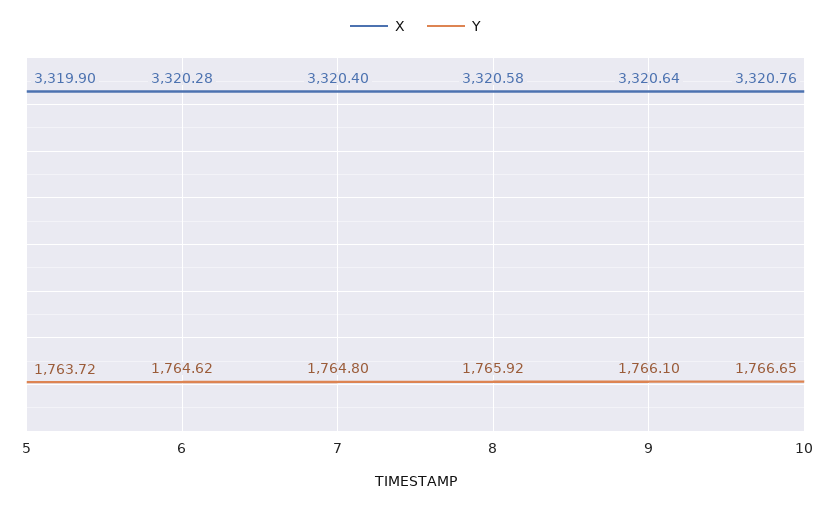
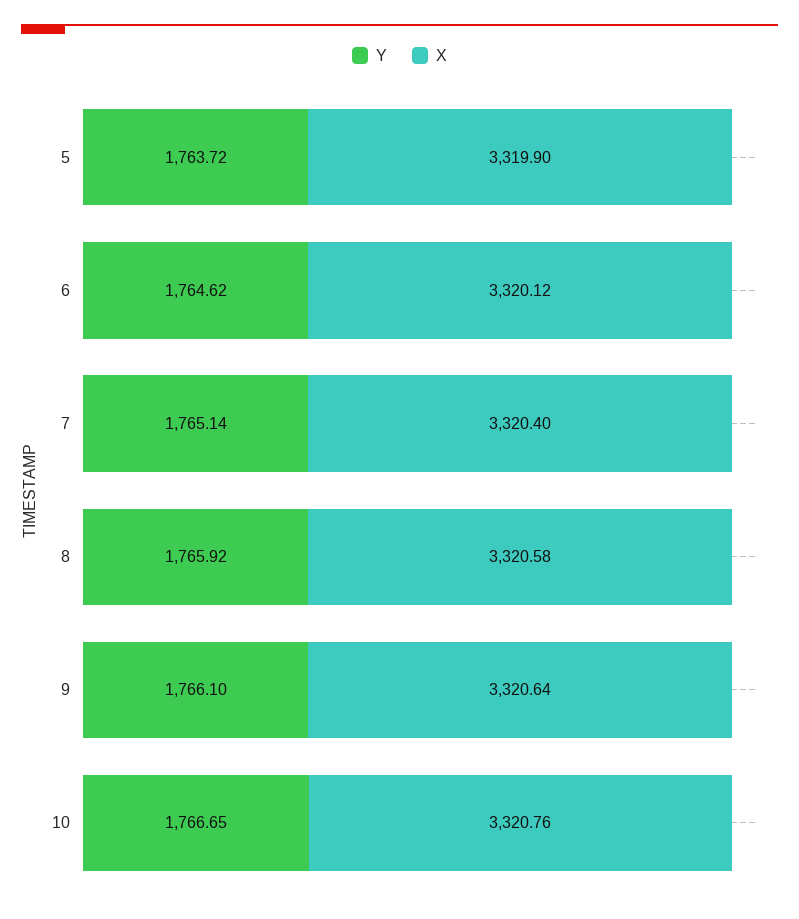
X, 6: 3320.28 -> 3320.12
Y, 7: 1764.8 -> 1765.14

